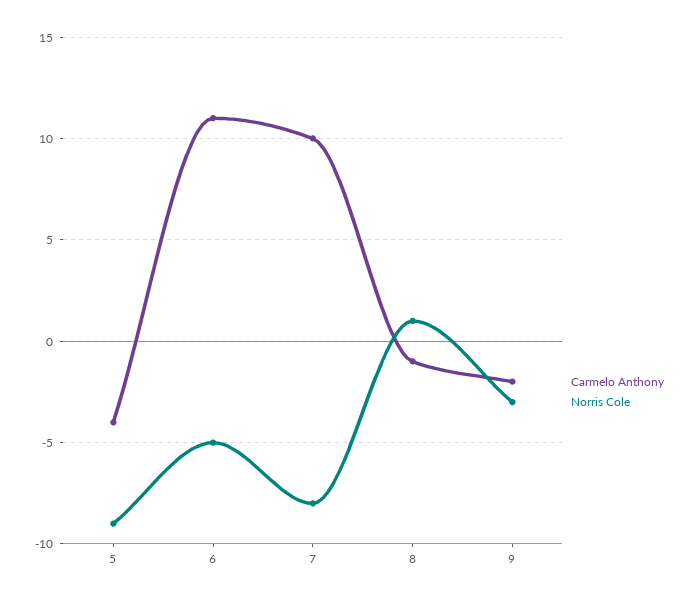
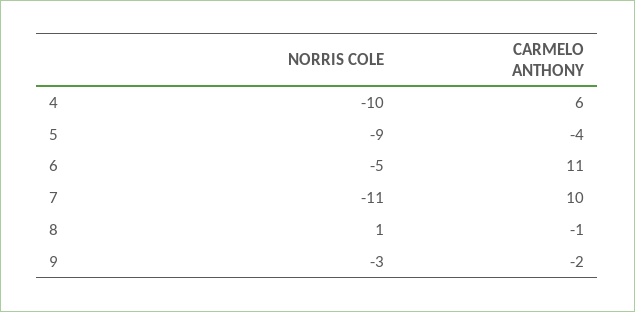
Norris Cole, 7: -8 -> -11
Norris Cole, 4: none -> -10
Carmelo Anthony, 4: none -> 6

